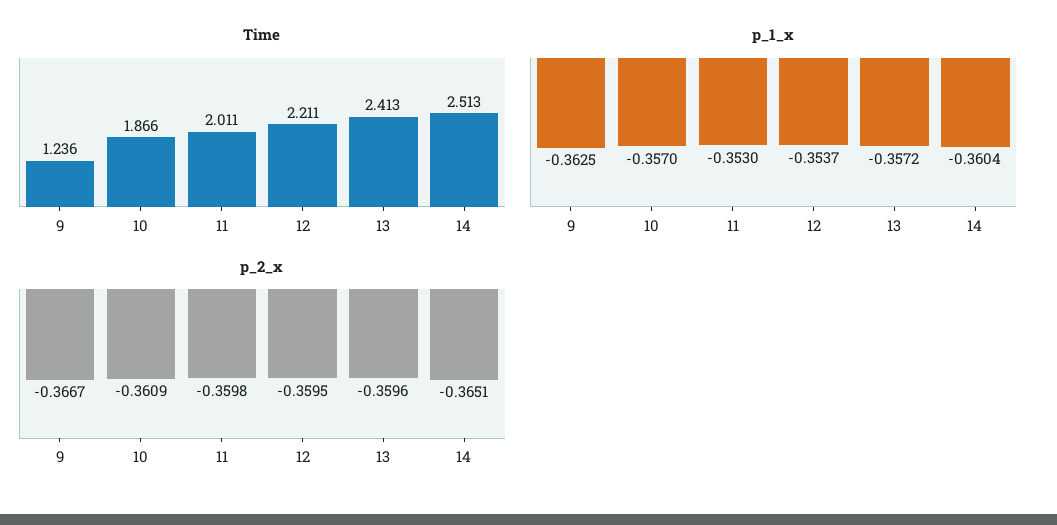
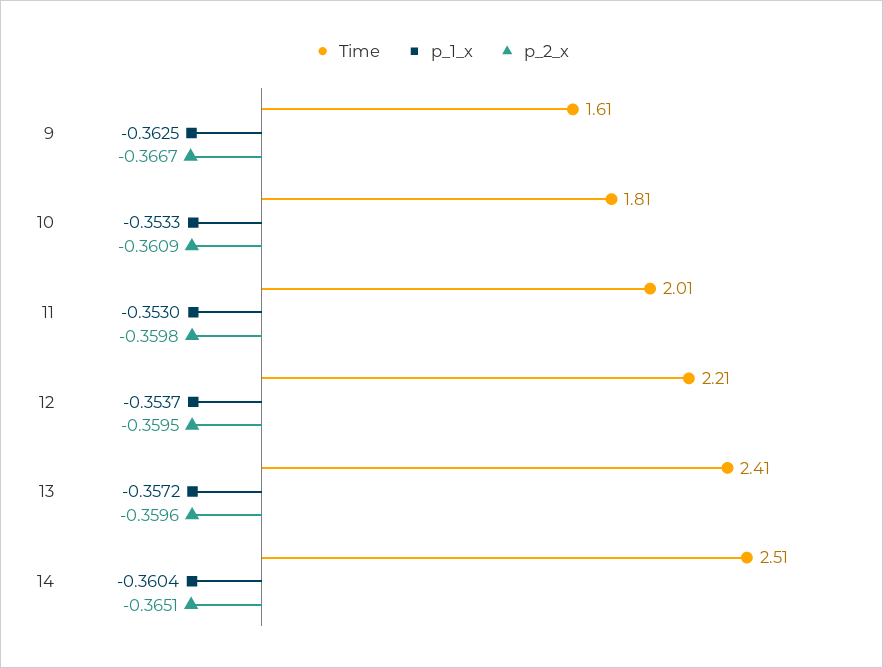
Time, 9: 1.236 -> 1.61
Time, 10: 1.866 -> 1.81
p_1_x, 10: -0.357 -> -0.3533

